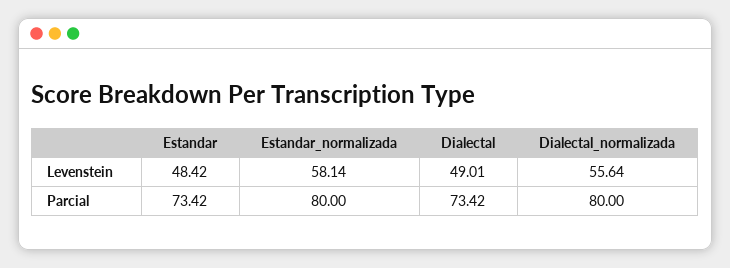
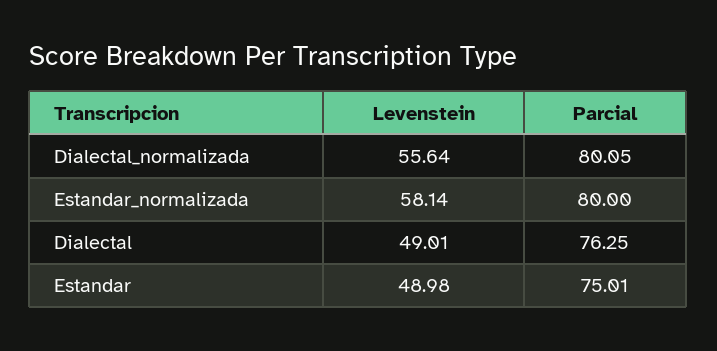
Estandar, Levenstein: 48.42 -> 48.98
Estandar, Parcial: 73.42 -> 75.01
Dialectal, Parcial: 73.42 -> 76.25
Dialectal_normalizada, Parcial: 80 -> 80.05

